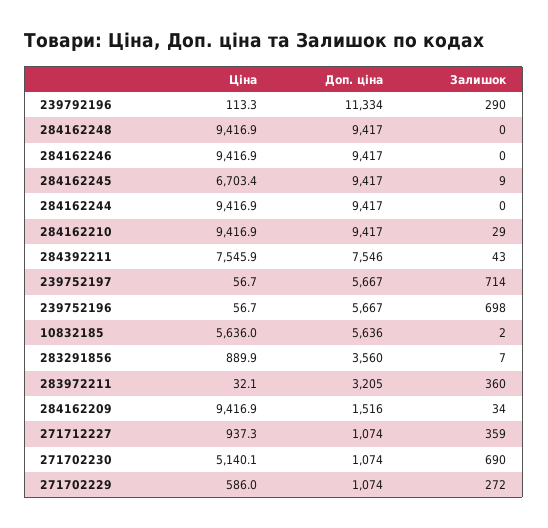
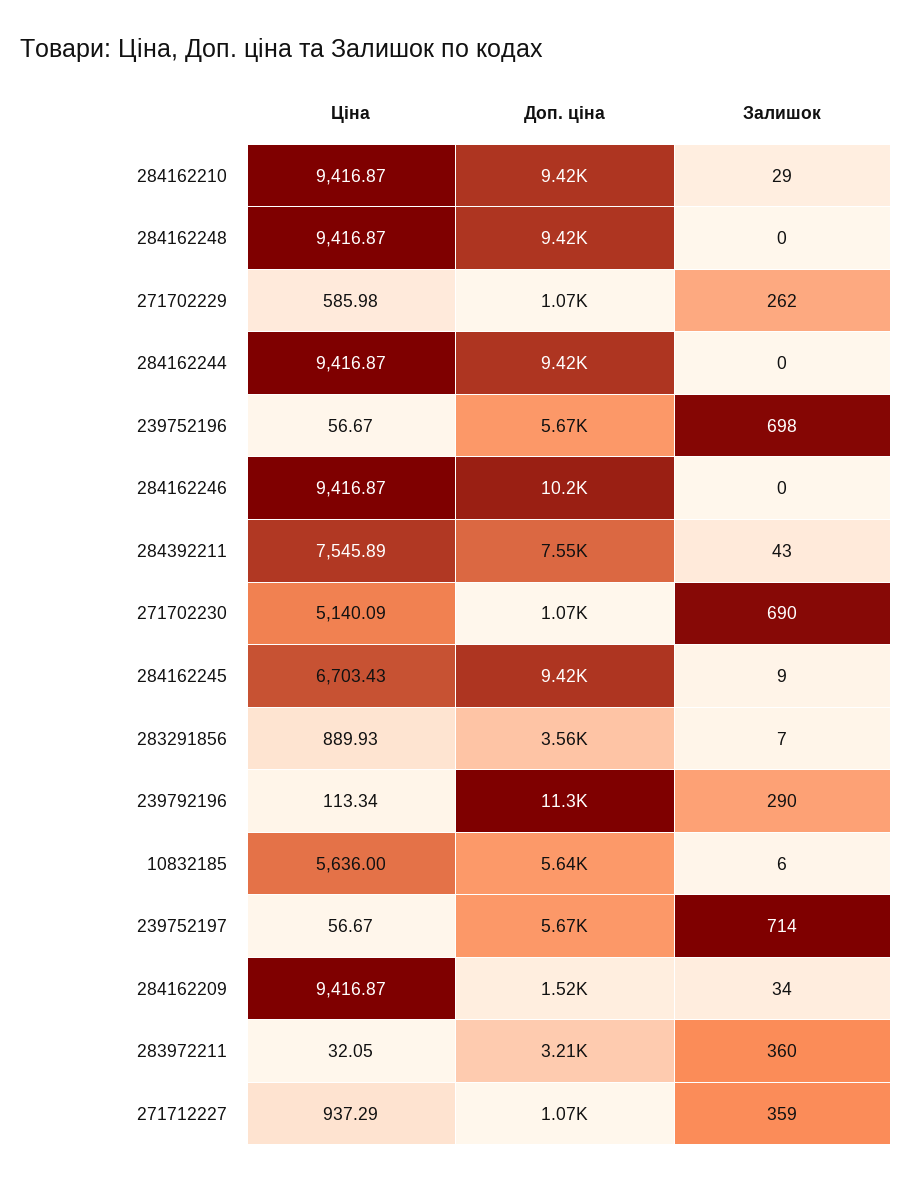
Доп. ціна, 284162246: 9417 -> 10200
Залишок, 10832185: 2 -> 6
Залишок, 271702229: 272 -> 262

